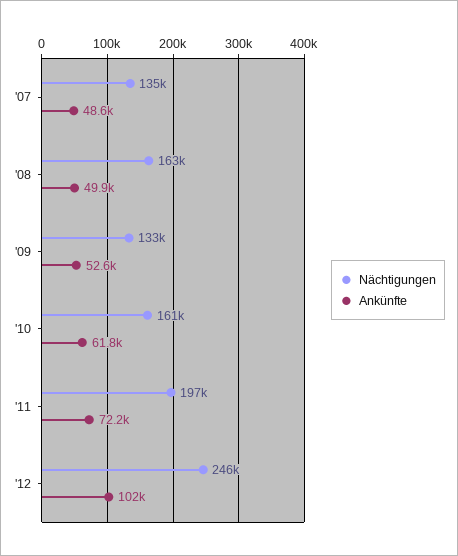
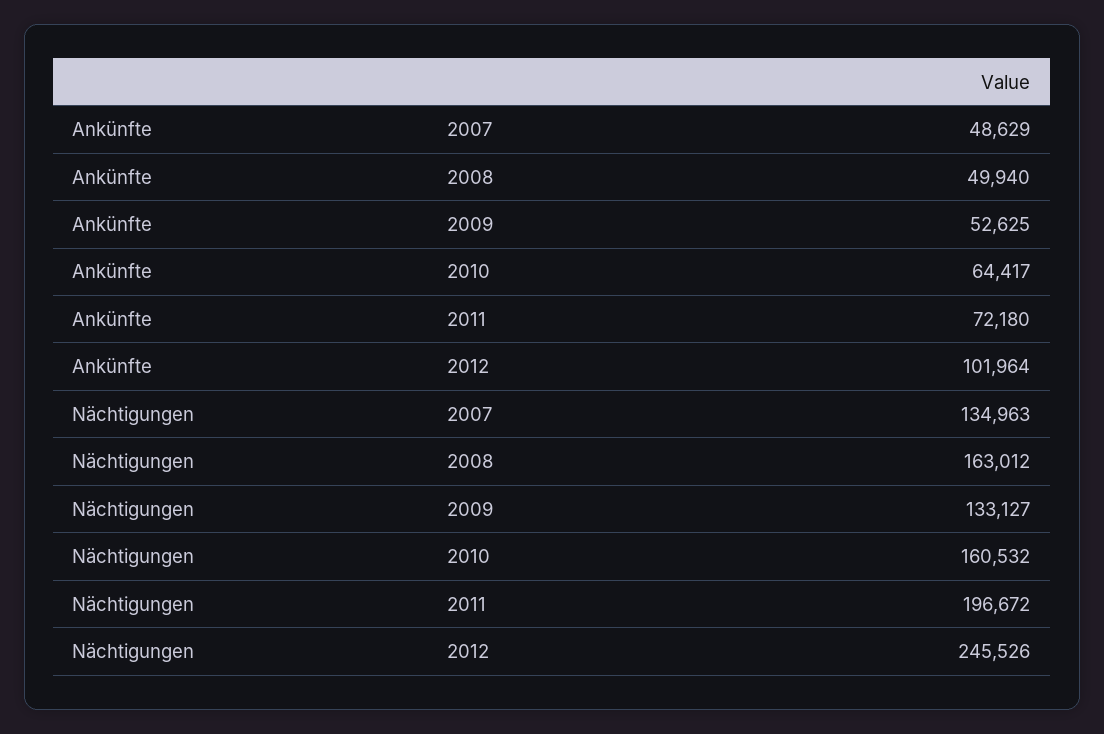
Ankünfte, '10: 61800 -> 64417

